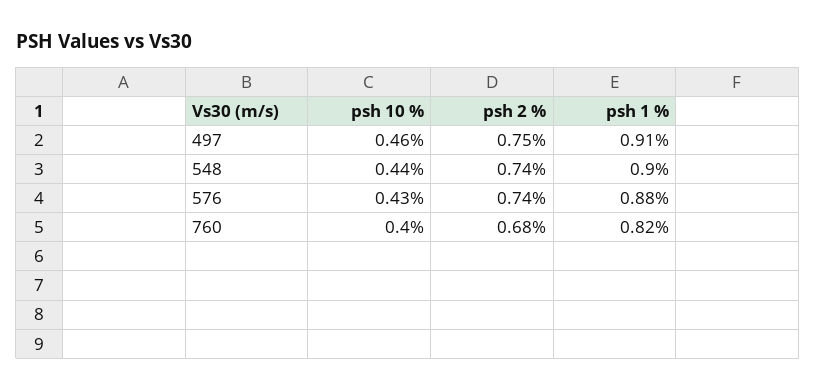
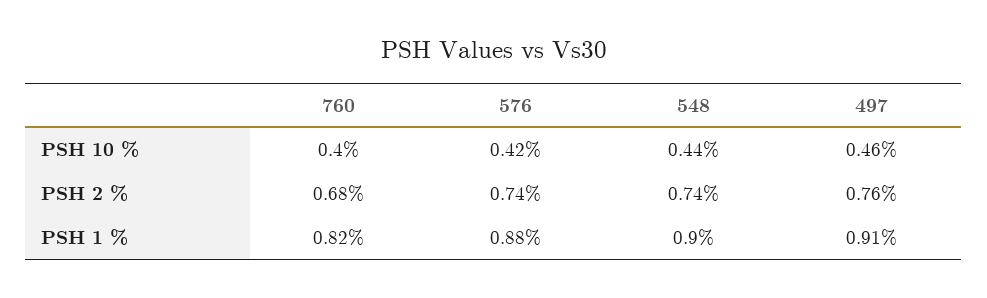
psh 2 %, 497: 0.75 -> 0.76
psh 10 %, 576: 0.43 -> 0.42

